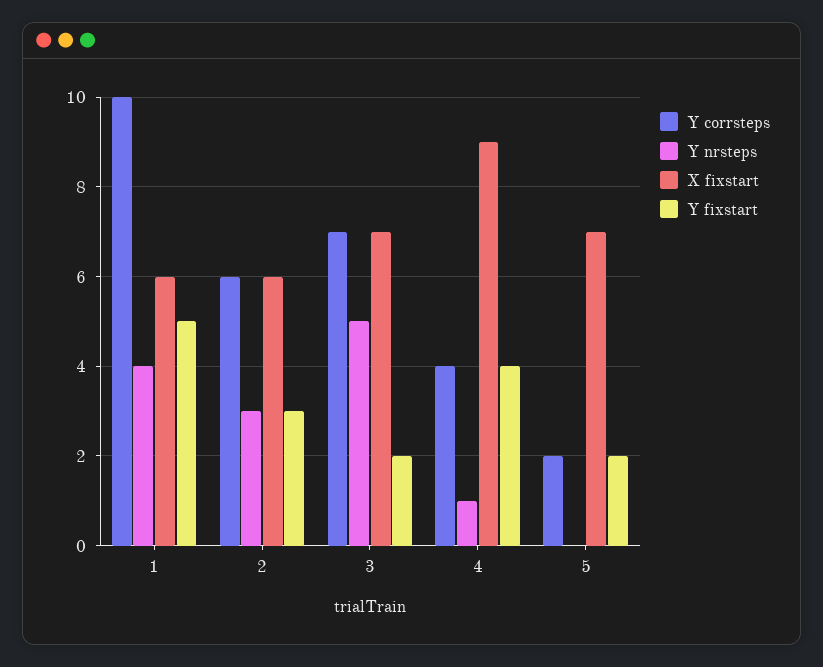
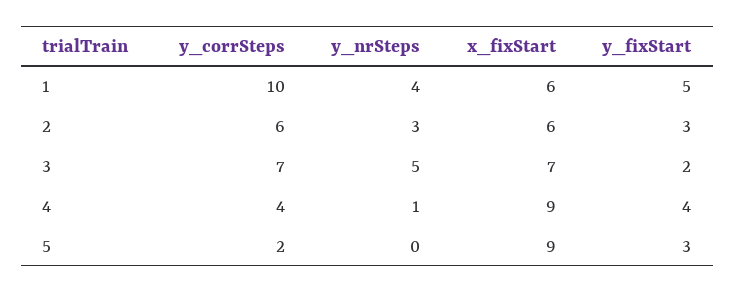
X fixstart, 5: 7 -> 9
Y fixstart, 5: 2 -> 3

